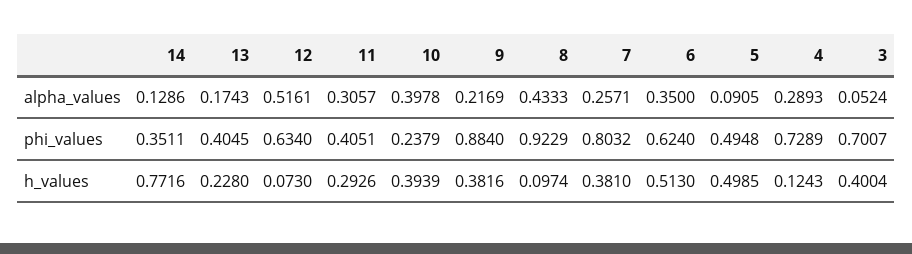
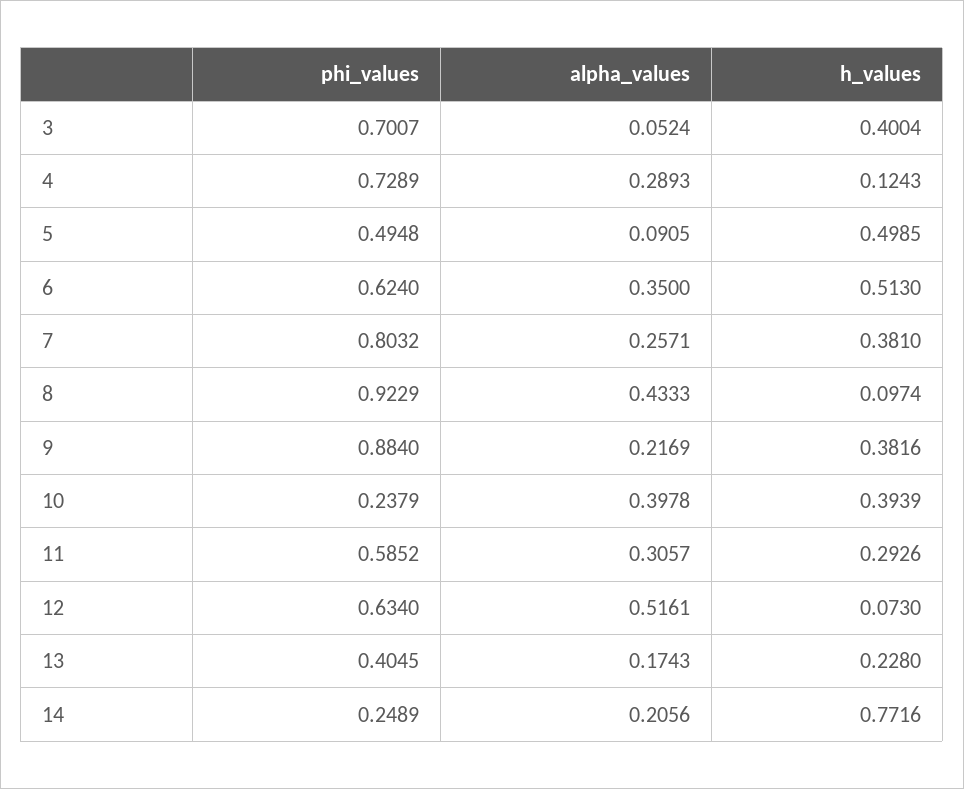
14, alpha_values: 0.1286 -> 0.2056
14, phi_values: 0.3511 -> 0.2489
11, phi_values: 0.4051 -> 0.5852

